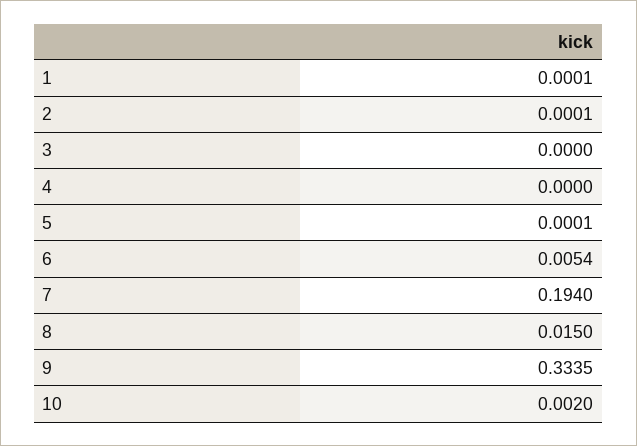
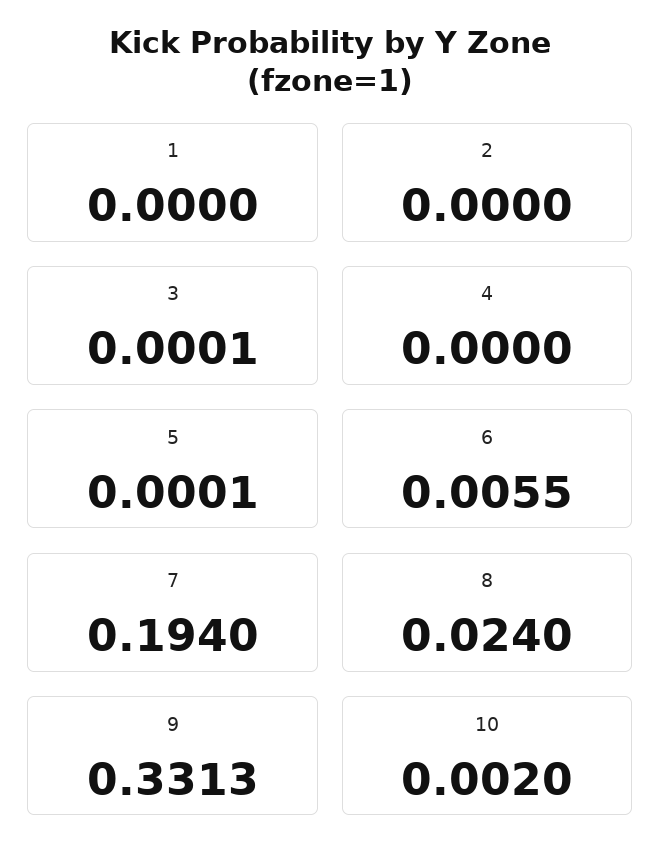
1: 0.0001 -> 0
2: 0.0001 -> 0
3: 0 -> 0.0001
6: 0.0054 -> 0.0055
8: 0.015 -> 0.024
9: 0.3335 -> 0.3313

